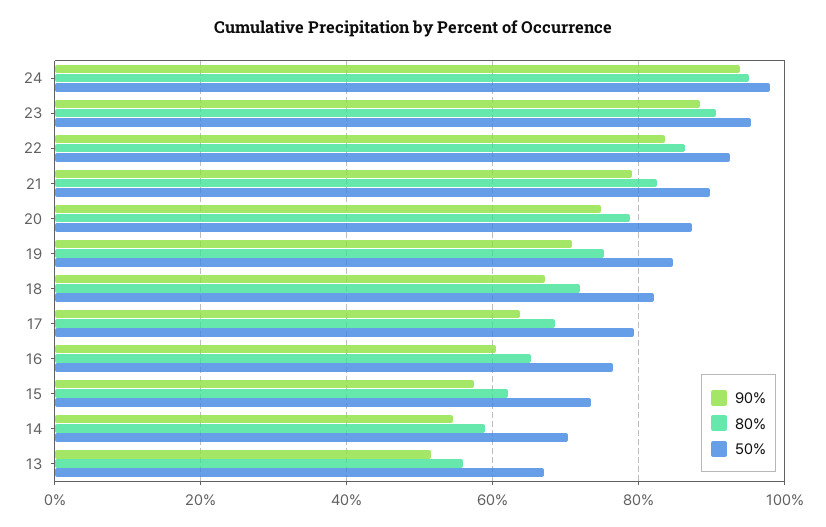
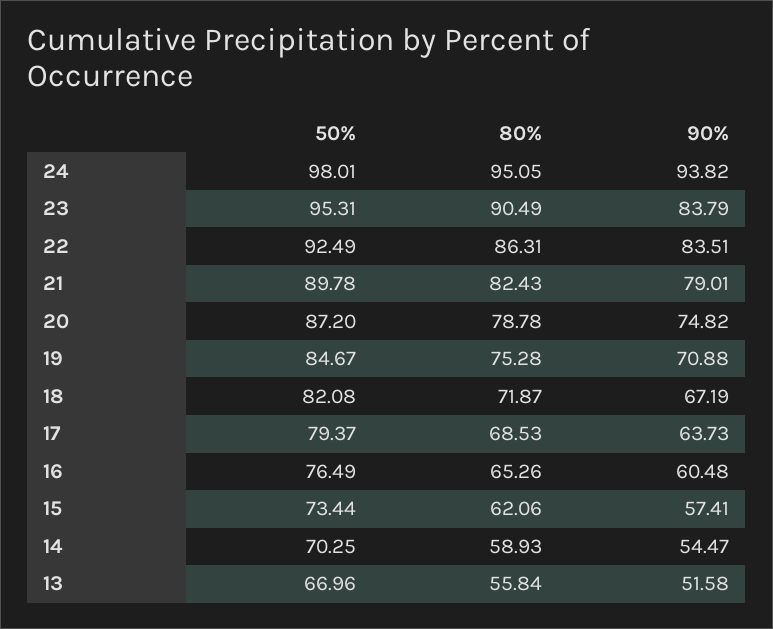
90%, 23: 88 -> 83.79

